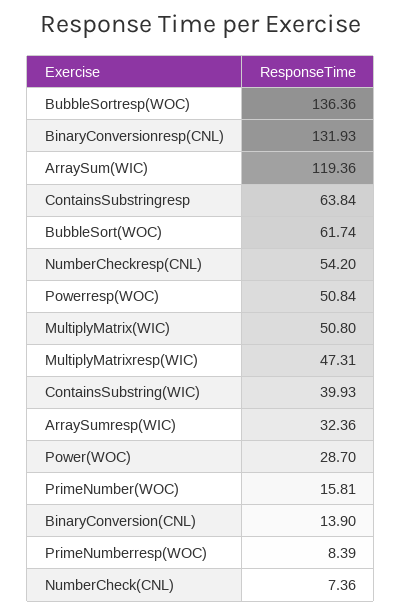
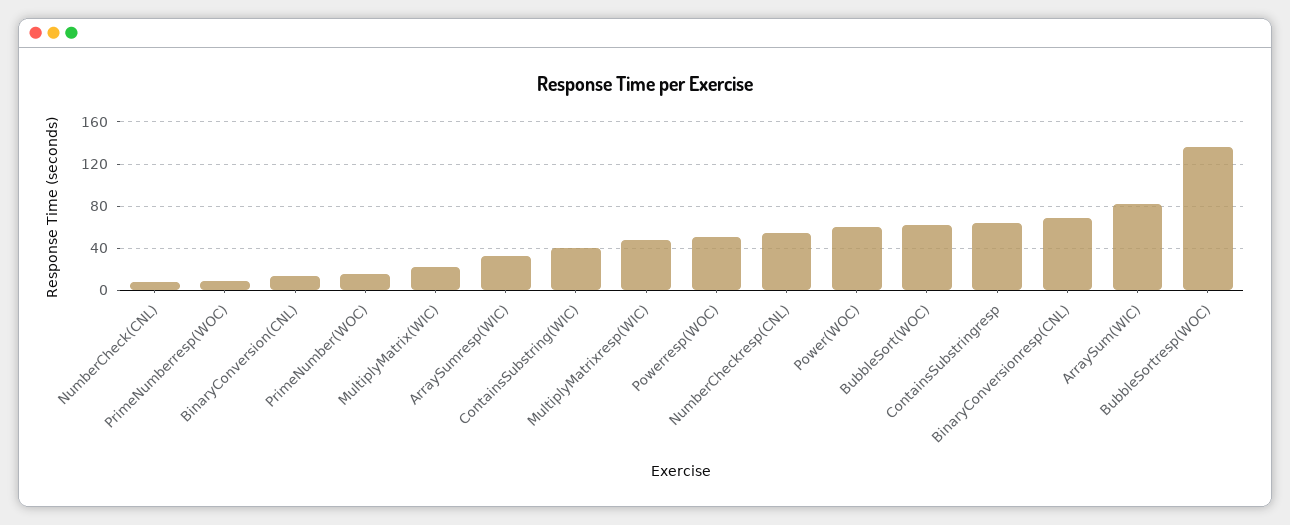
BinaryConversionresp(CNL): 131.93 -> 70
ArraySum(WIC): 119.36 -> 80
MultiplyMatrix(WIC): 50.8 -> 20
Power(WOC): 28.7 -> 60

